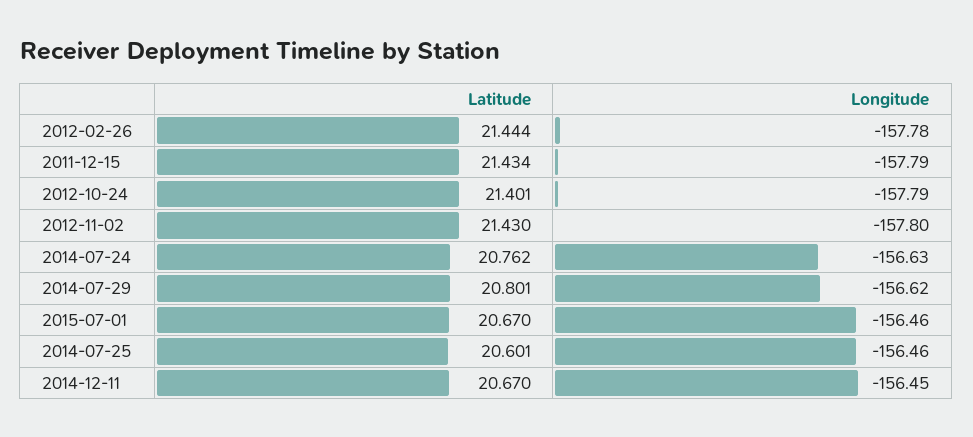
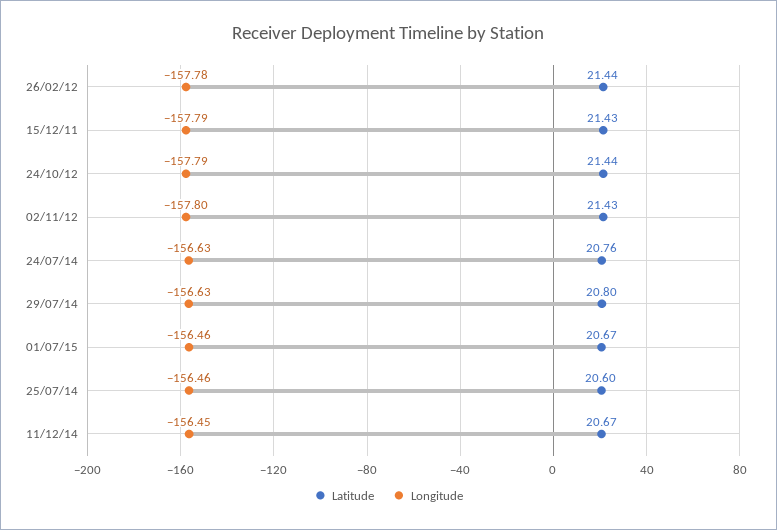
Latitude, 2012-10-24: 21.401 -> 21.44
Longitude, 2014-07-29: -156.62 -> -156.63

